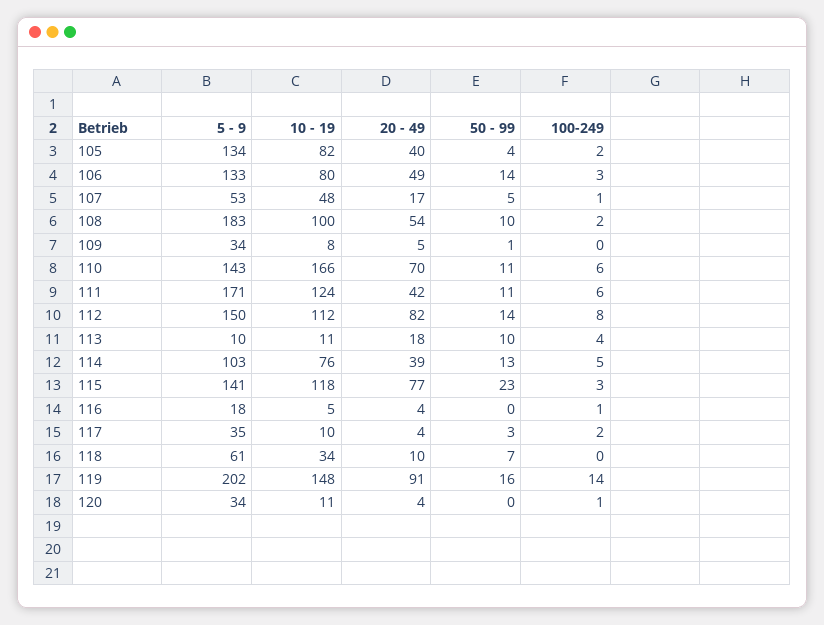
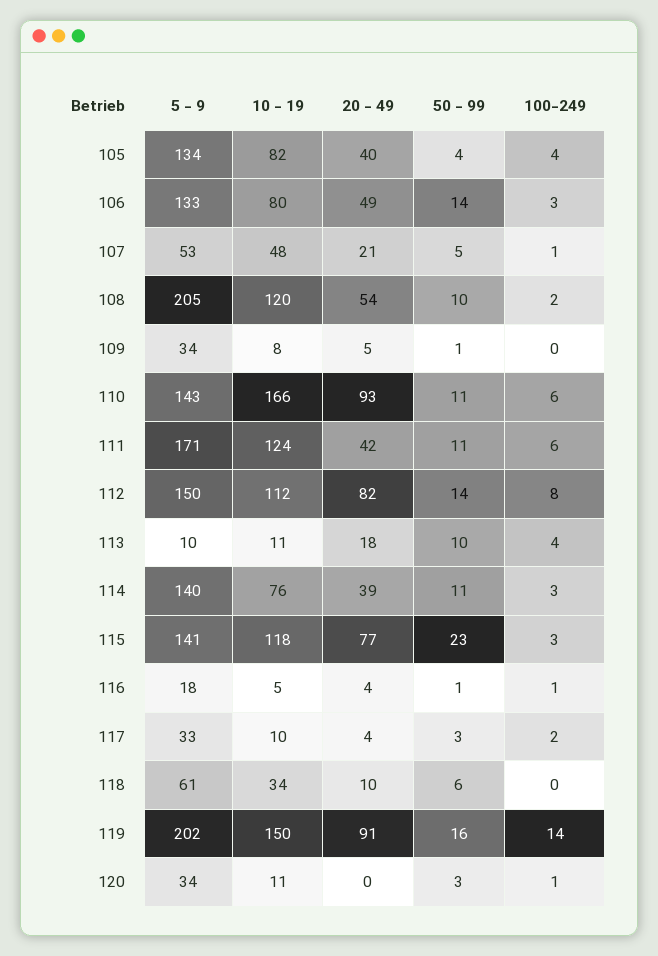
100-249, 105: 2 -> 4
20 - 49, 107: 17 -> 21
5 - 9, 108: 183 -> 205
10 - 19, 108: 100 -> 120
20 - 49, 110: 70 -> 93
5 - 9, 114: 103 -> 140
50 - 99, 114: 13 -> 11
100-249, 114: 5 -> 3
50 - 99, 116: 0 -> 1
5 - 9, 117: 35 -> 33
50 - 99, 118: 7 -> 6
10 - 19, 119: 148 -> 150
20 - 49, 120: 4 -> 0
50 - 99, 120: 0 -> 3

